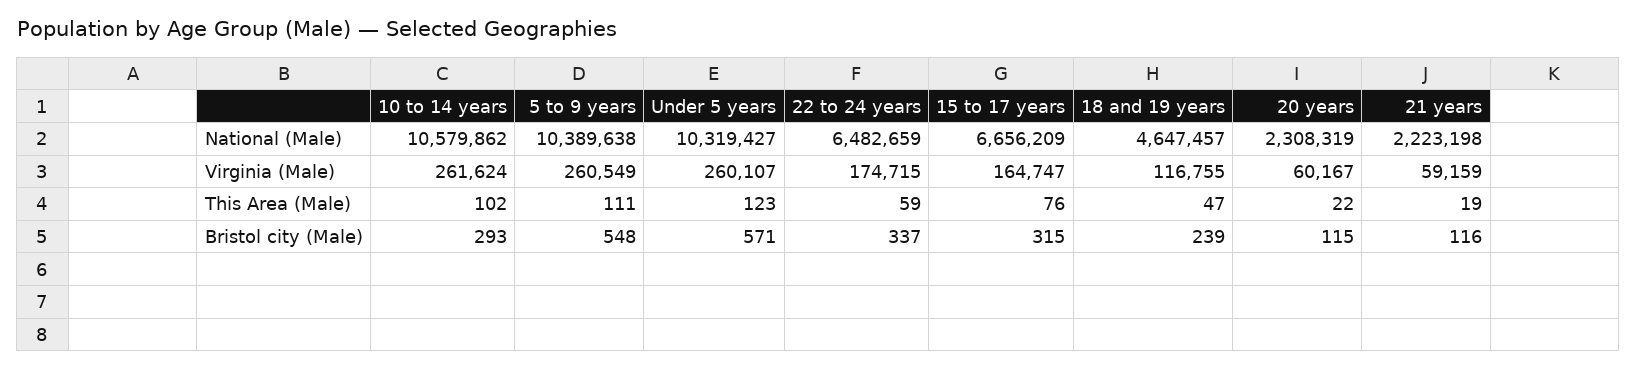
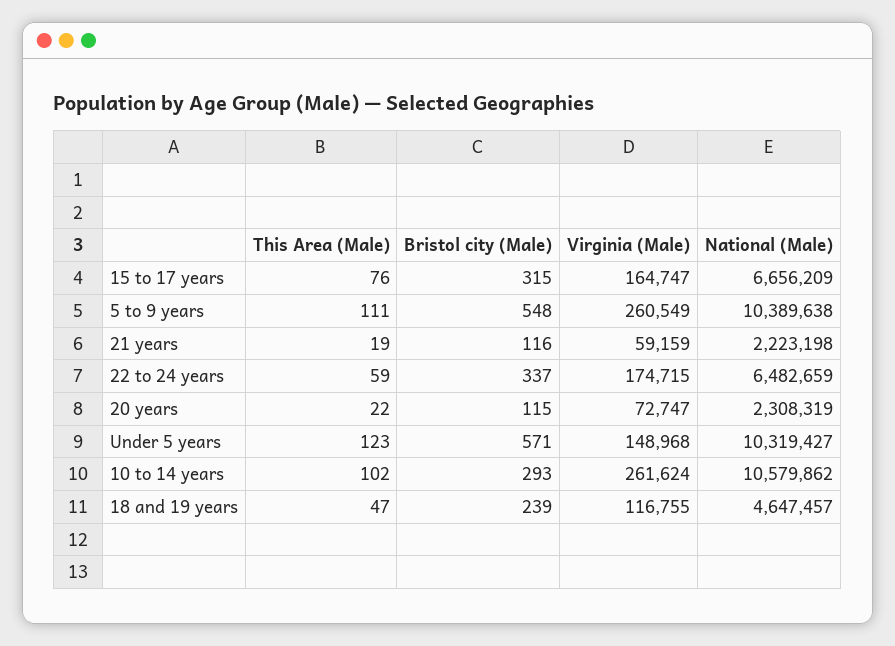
Under 5 years, Virginia (Male): 260107 -> 148968
20 years, Virginia (Male): 60167 -> 72747

